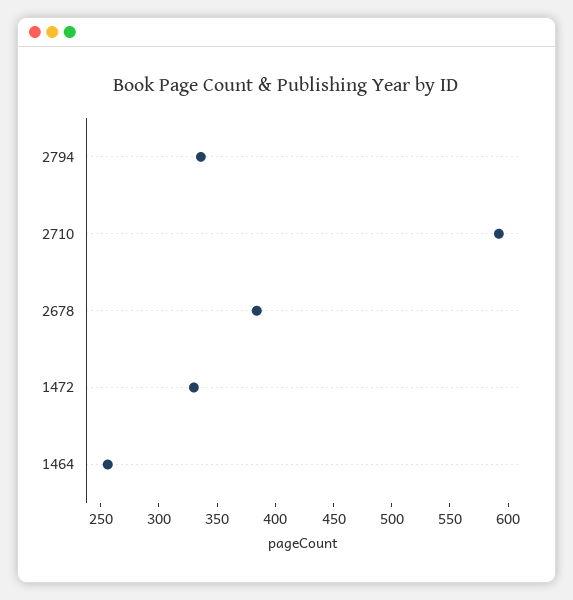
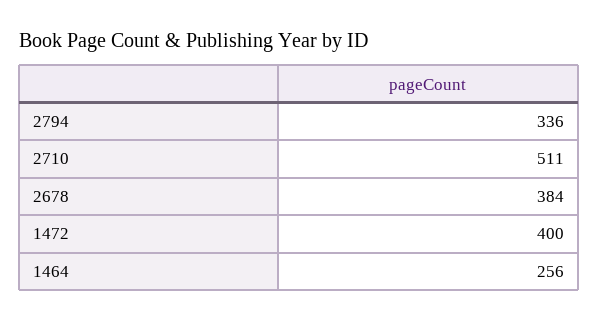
2710: 590 -> 511
1472: 330 -> 400

